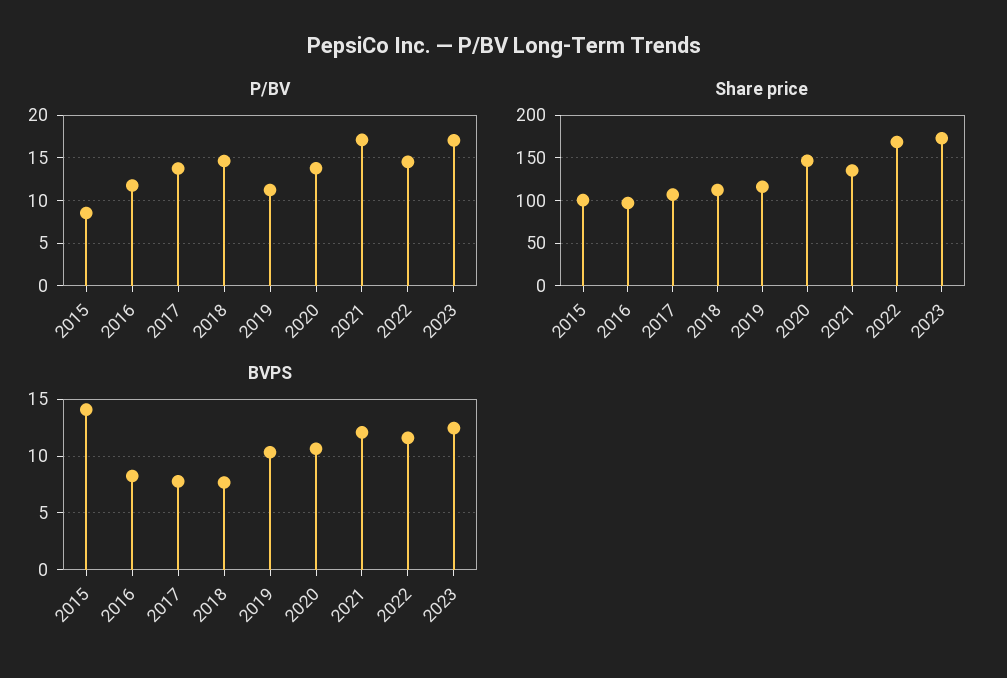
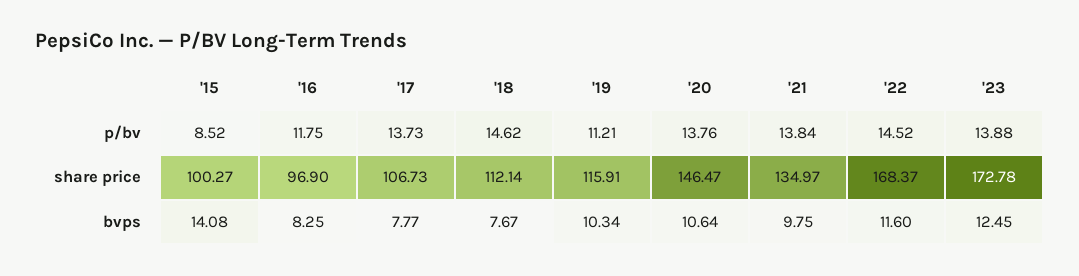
P/BV, 2021: 17 -> 13.84
P/BV, 2023: 17 -> 13.88
BVPS, 2021: 12 -> 9.75

